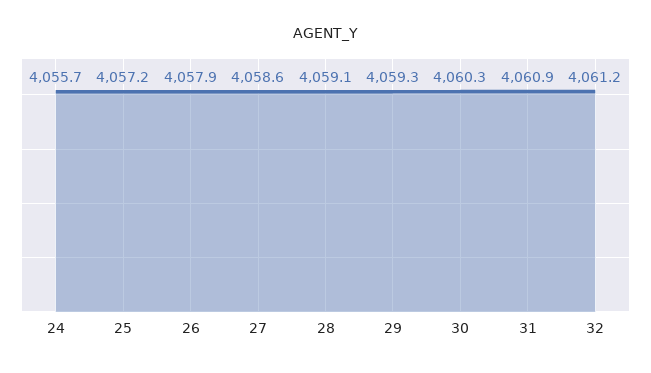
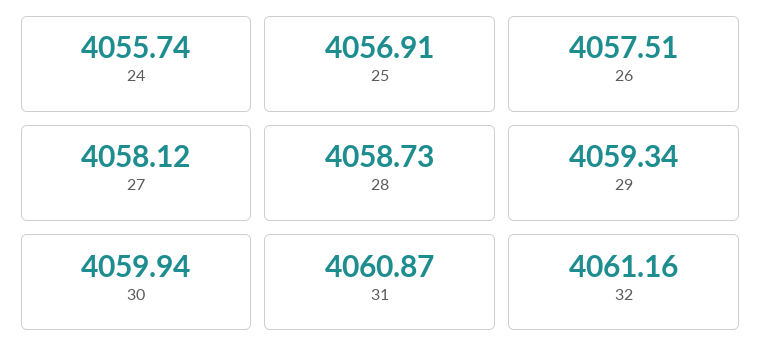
25: 4057.2 -> 4056.91
26: 4057.9 -> 4057.51
27: 4058.6 -> 4058.12
28: 4059.1 -> 4058.73
30: 4060.3 -> 4059.94

